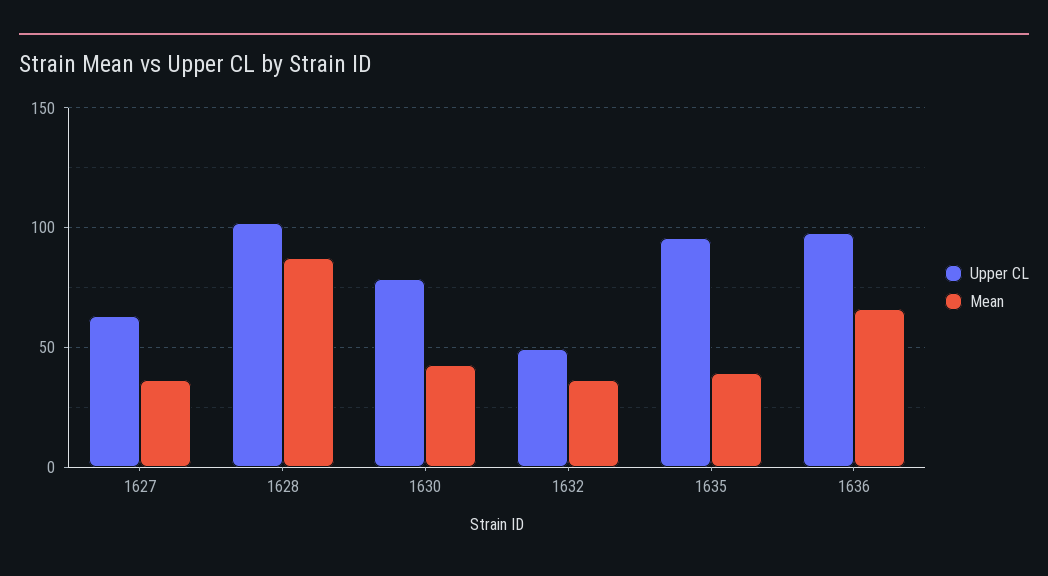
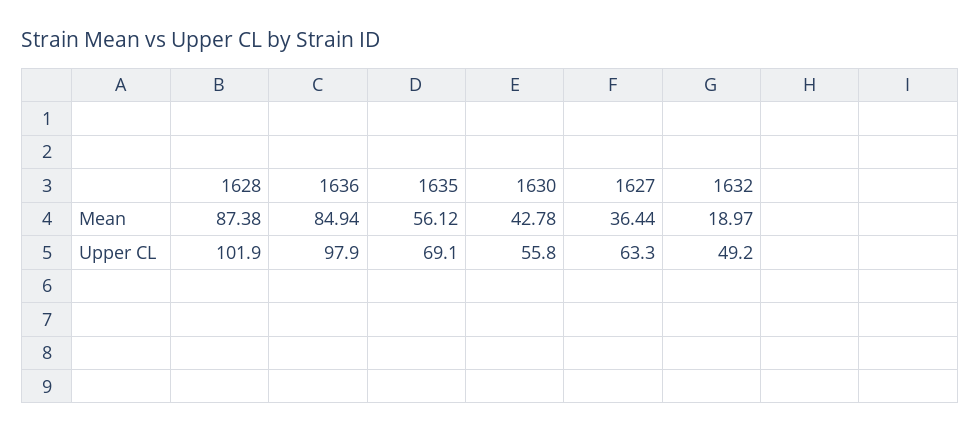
Upper CL, 1630: 80 -> 55.8
Mean, 1632: 35 -> 18.97
Upper CL, 1635: 95 -> 69.1
Mean, 1635: 40 -> 56.12
Mean, 1636: 65 -> 84.94

